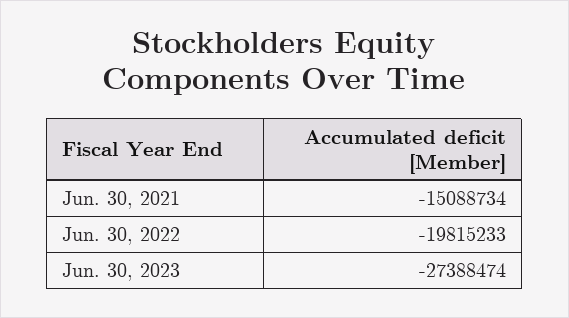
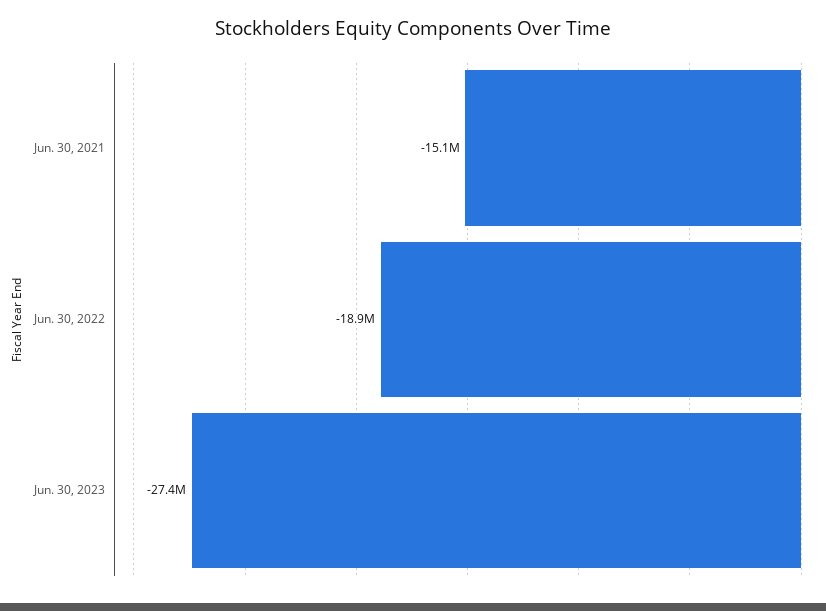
Jun. 30, 2022: -19815233 -> -18900000

